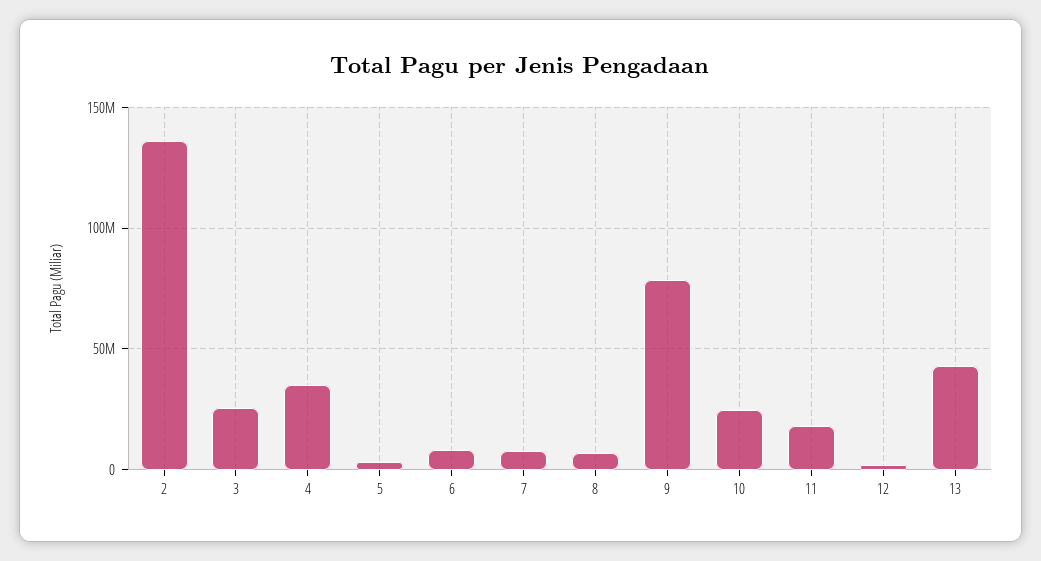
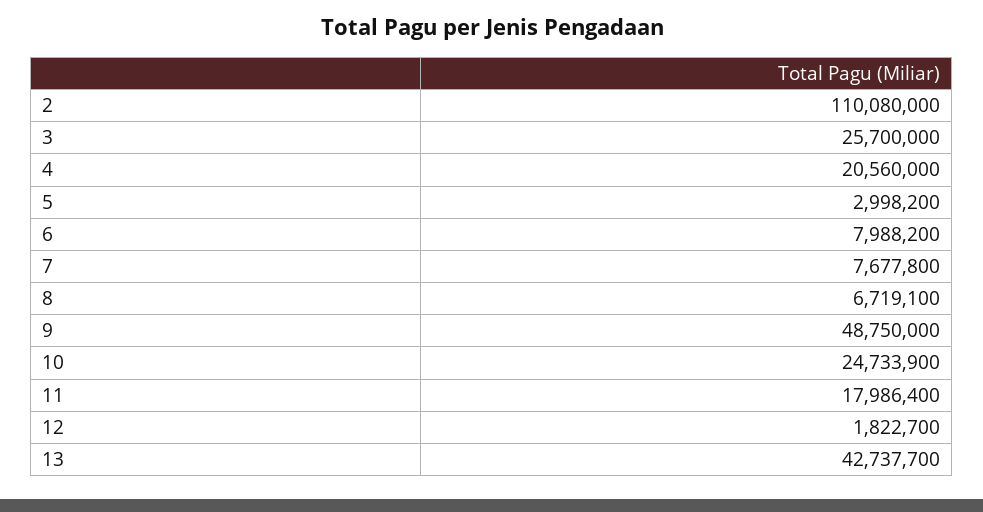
2: 135000000 -> 110080000
4: 35000000 -> 20560000
9: 80000000 -> 48750000

